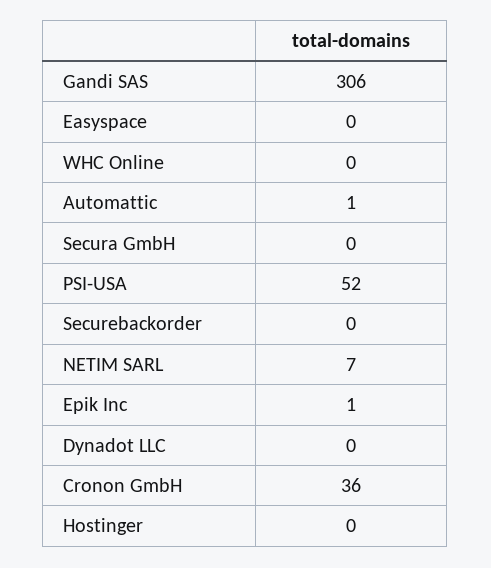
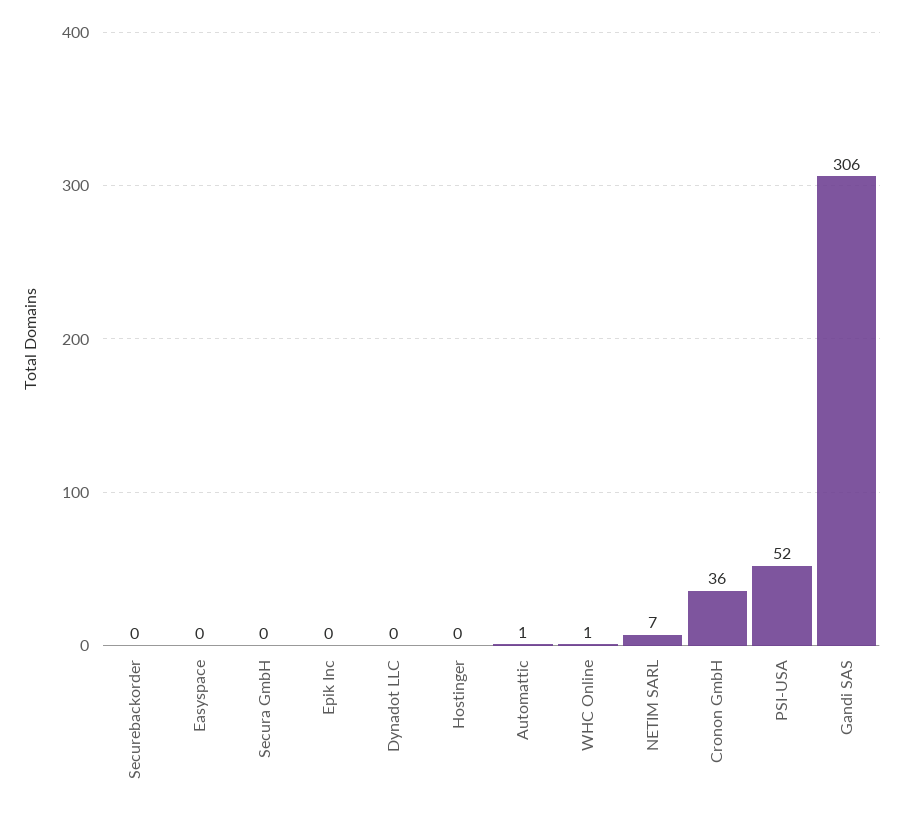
WHC Online: 0 -> 1
Epik Inc: 1 -> 0

